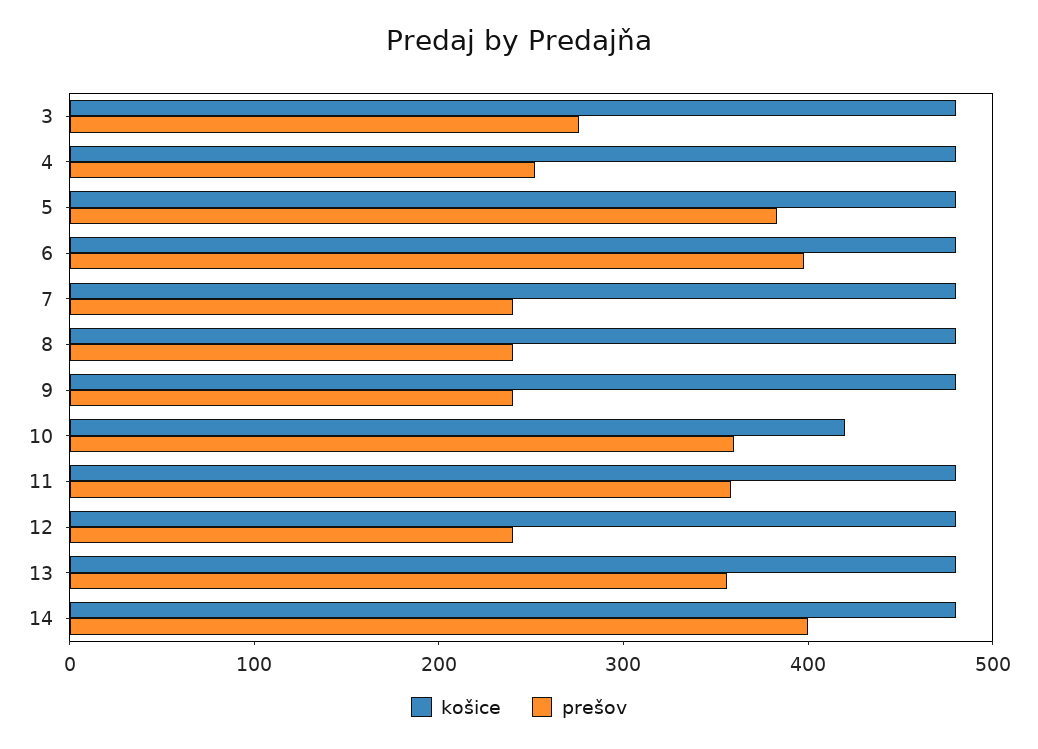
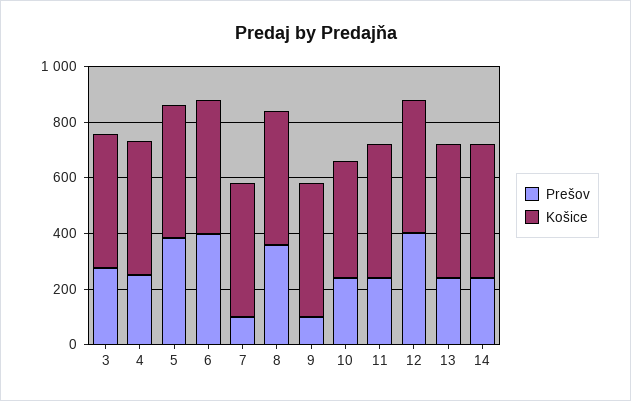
prešov, 7: 240 -> 100
prešov, 8: 240 -> 350
prešov, 9: 240 -> 100
prešov, 10: 360 -> 250
prešov, 11: 360 -> 250
prešov, 12: 240 -> 400
prešov, 13: 360 -> 250
prešov, 14: 400 -> 250

